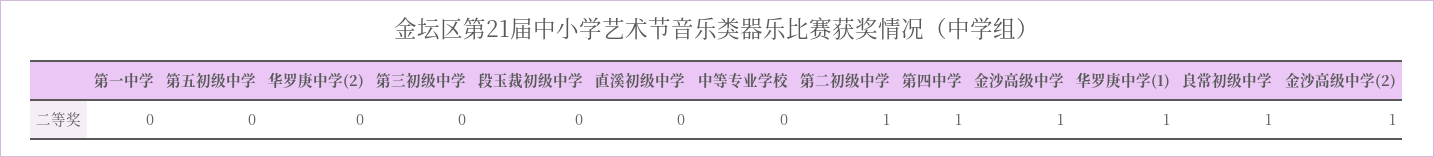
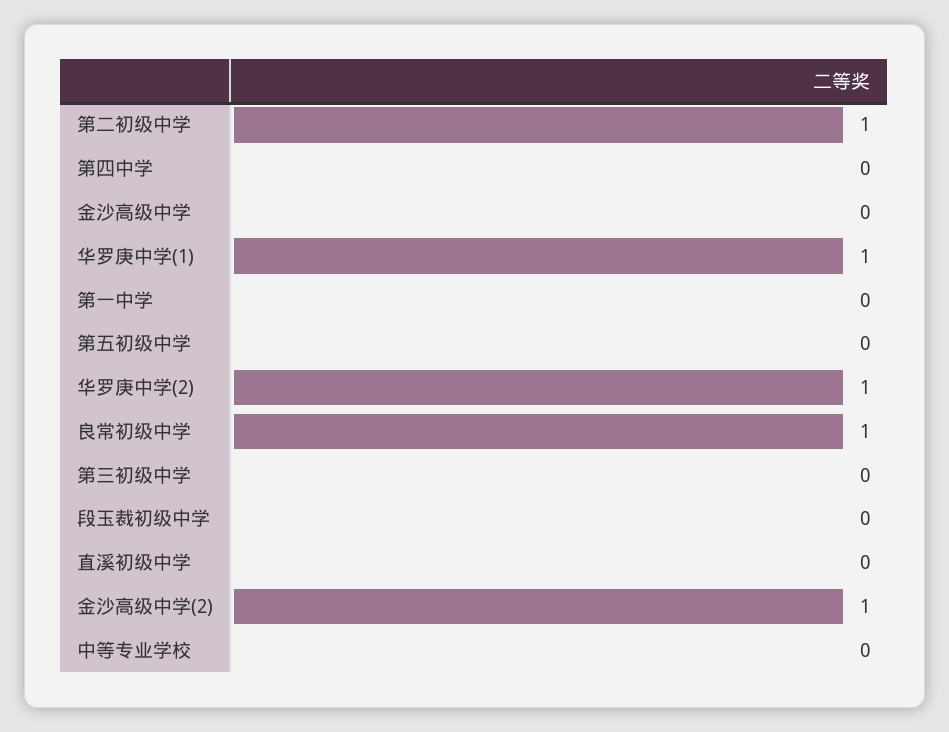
华罗庚中学(2): 0 -> 1
第四中学: 1 -> 0
金沙高级中学: 1 -> 0

